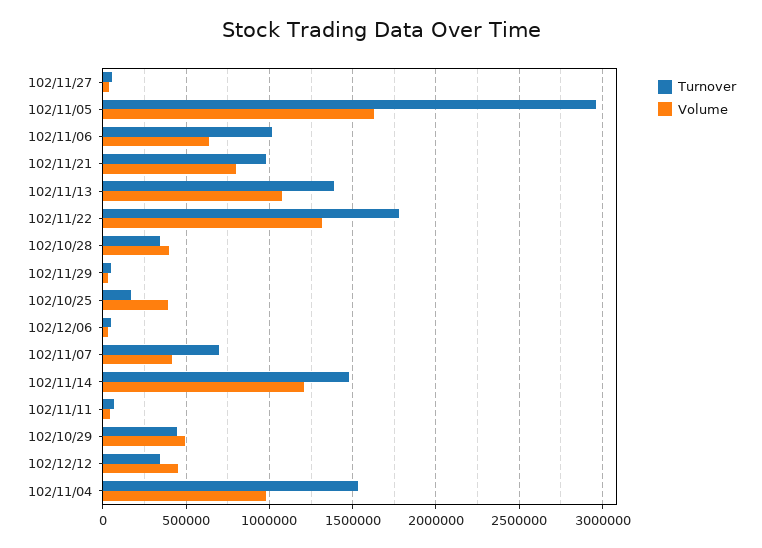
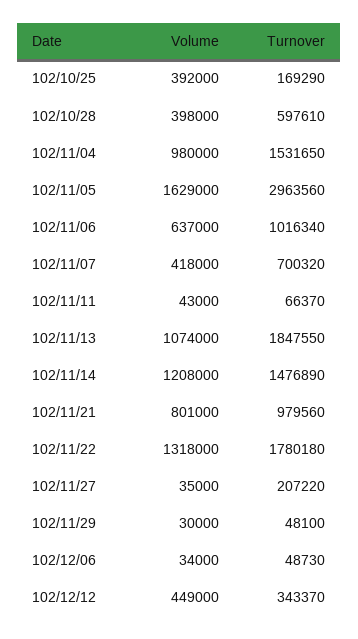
Turnover, 102/11/27: 50000 -> 207220
Turnover, 102/11/13: 1400000 -> 1847550
Turnover, 102/10/28: 350000 -> 597610
Turnover, 102/10/29: 450000 -> none
Volume, 102/10/29: 500000 -> none

